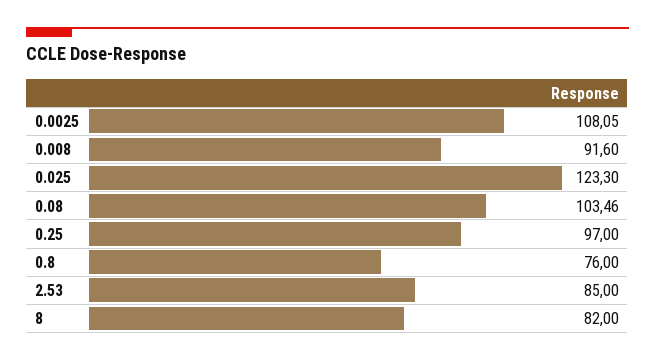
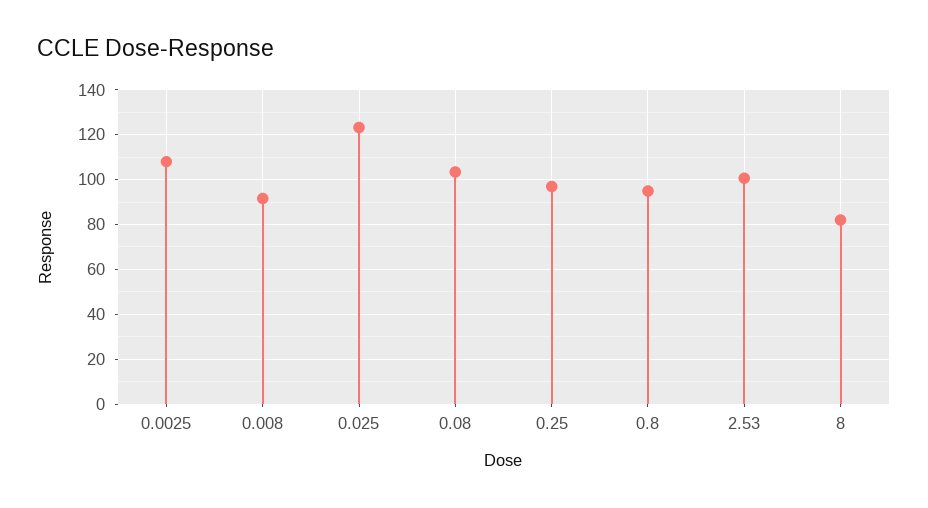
0.8: 76 -> 95
2.53: 85 -> 100

